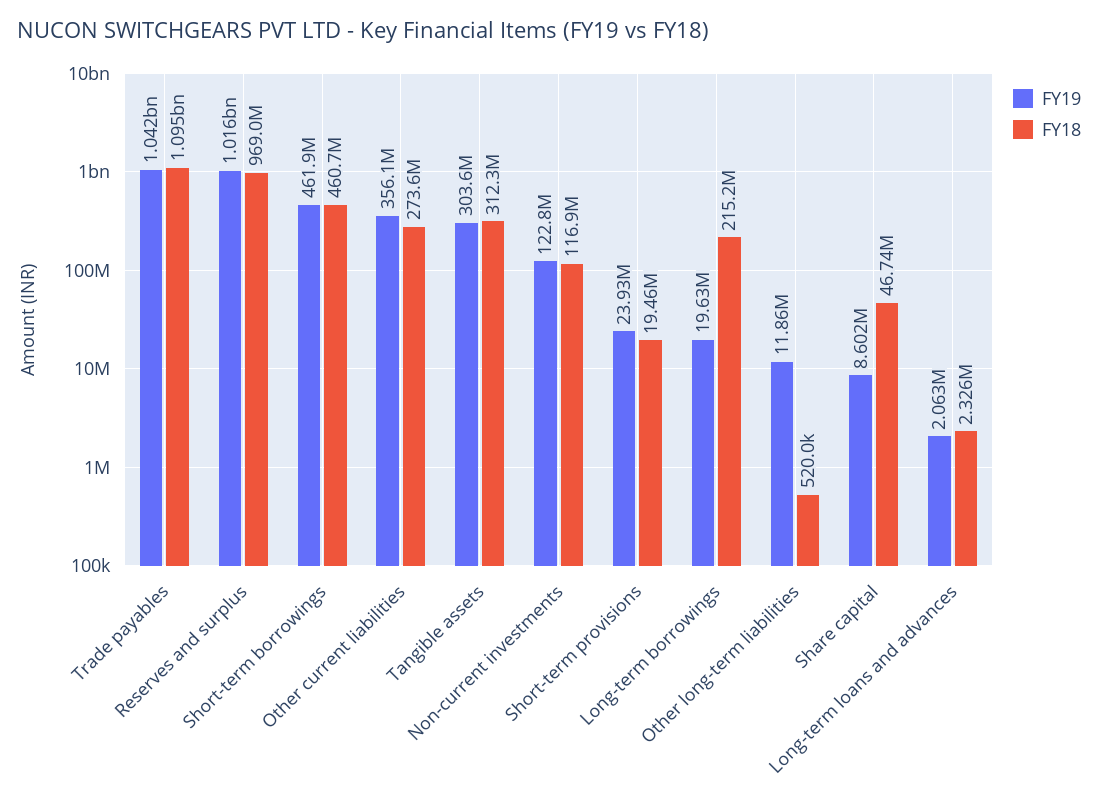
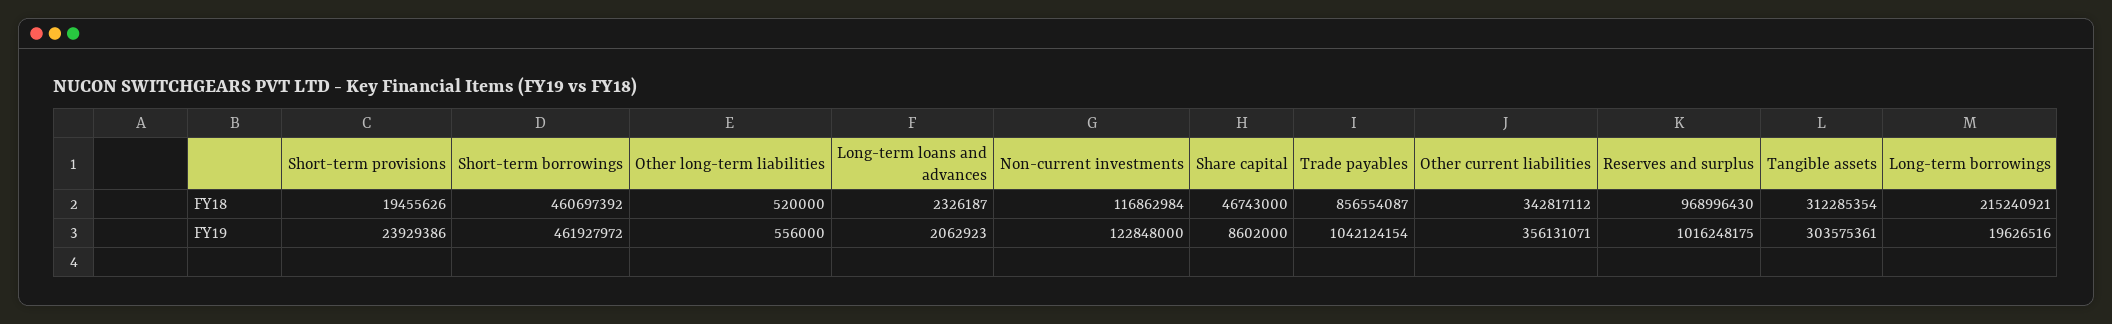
FY18, Trade payables: 1095000000 -> 856554087
FY18, Other current liabilities: 273600000 -> 342817112
FY19, Other long-term liabilities: 11860000 -> 556000

